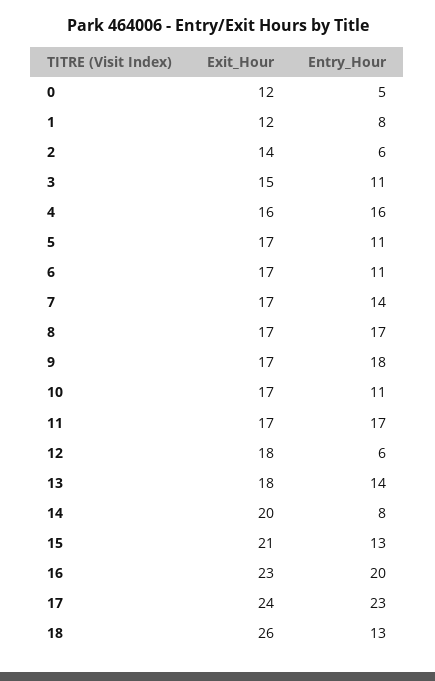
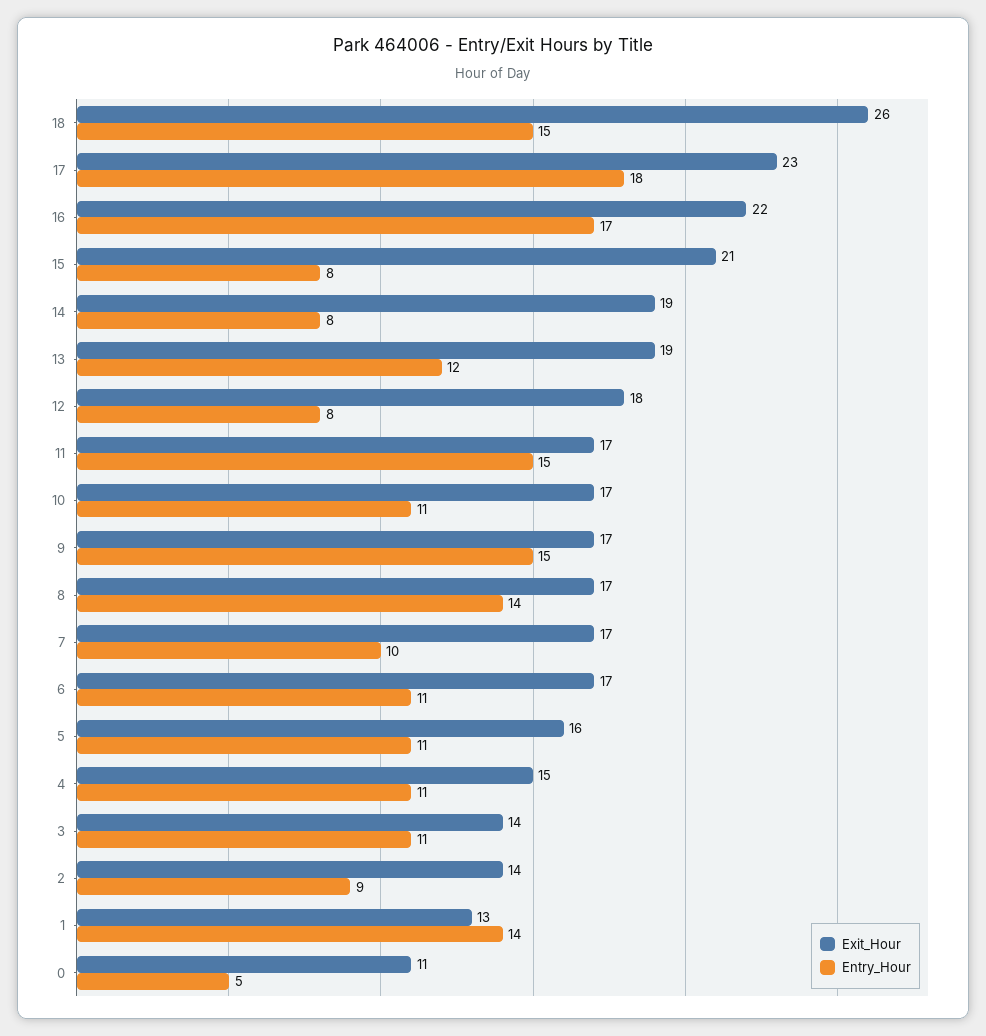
Exit_Hour, 0: 12 -> 11
Exit_Hour, 1: 12 -> 13
Entry_Hour, 1: 8 -> 14
Entry_Hour, 2: 6 -> 9
Exit_Hour, 3: 15 -> 14
Exit_Hour, 4: 16 -> 15
Entry_Hour, 4: 16 -> 11
Exit_Hour, 5: 17 -> 16
Entry_Hour, 7: 14 -> 10
Entry_Hour, 8: 17 -> 14
Entry_Hour, 9: 18 -> 15
Entry_Hour, 11: 17 -> 15
Entry_Hour, 12: 6 -> 8
Exit_Hour, 13: 18 -> 19
Entry_Hour, 13: 14 -> 12
Exit_Hour, 14: 20 -> 19
Entry_Hour, 15: 13 -> 8
Exit_Hour, 16: 23 -> 22
Entry_Hour, 16: 20 -> 17
Exit_Hour, 17: 24 -> 23
Entry_Hour, 17: 23 -> 18
Entry_Hour, 18: 13 -> 15

